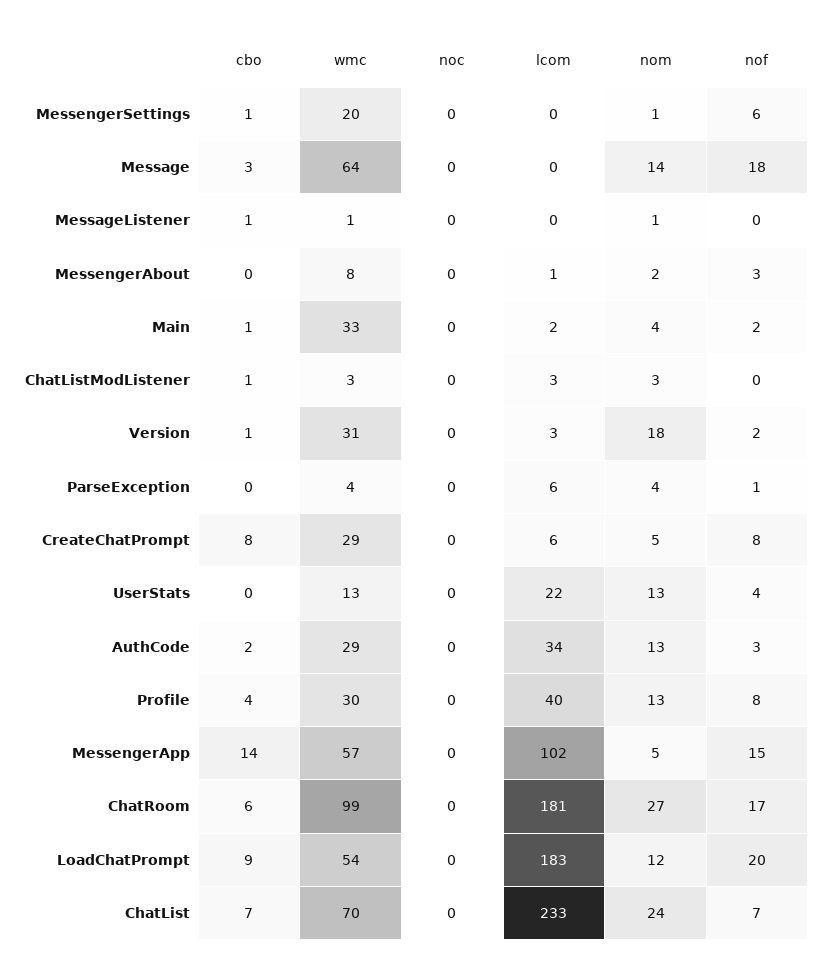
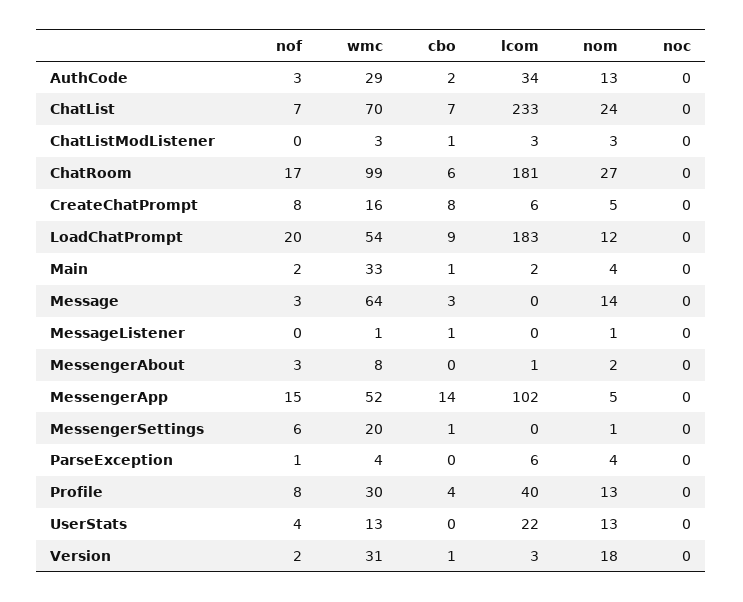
nof, Message: 18 -> 3
wmc, CreateChatPrompt: 29 -> 16
wmc, MessengerApp: 57 -> 52

